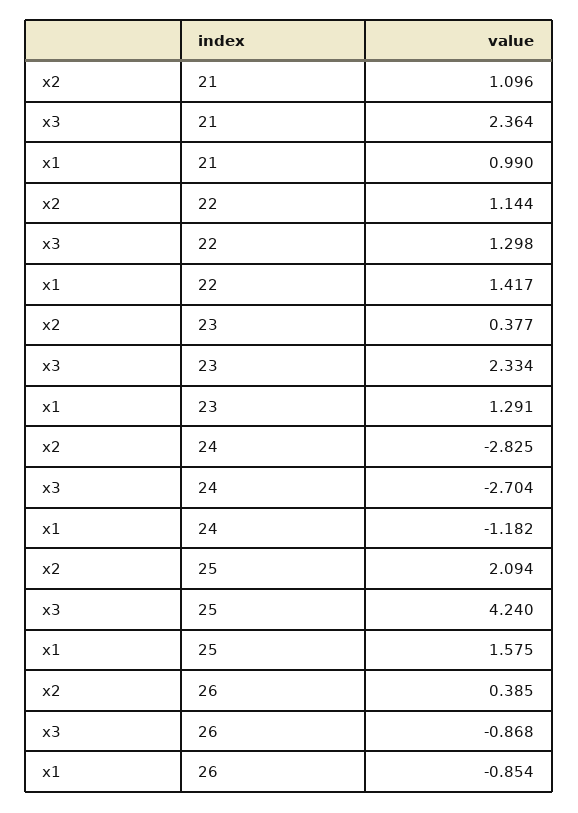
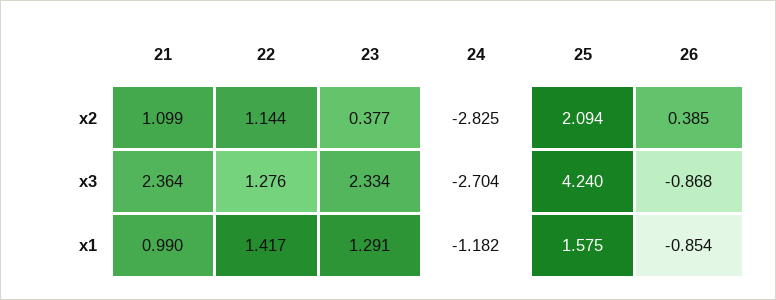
x2, 21: 1.096 -> 1.099
x3, 22: 1.298 -> 1.276

